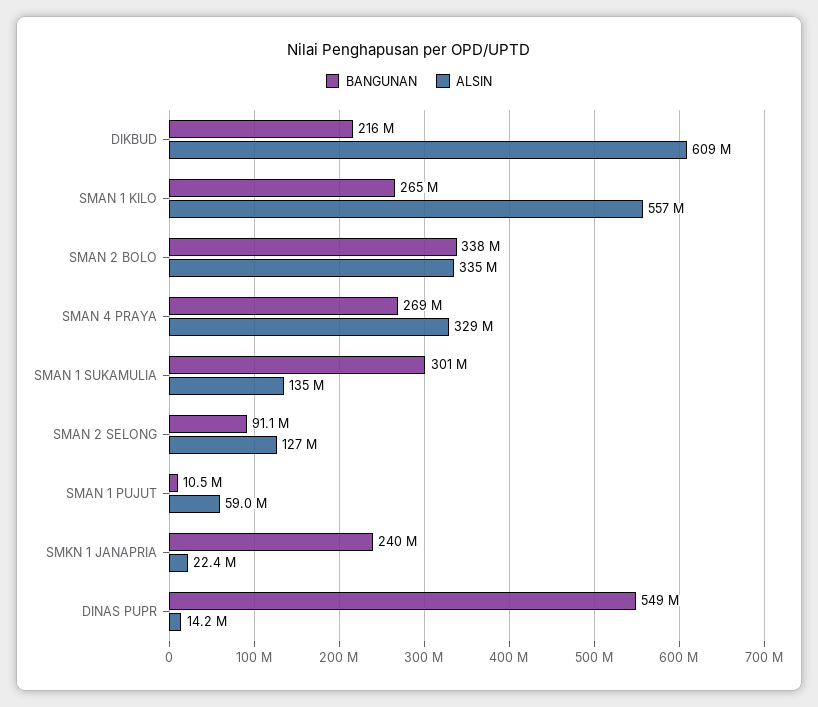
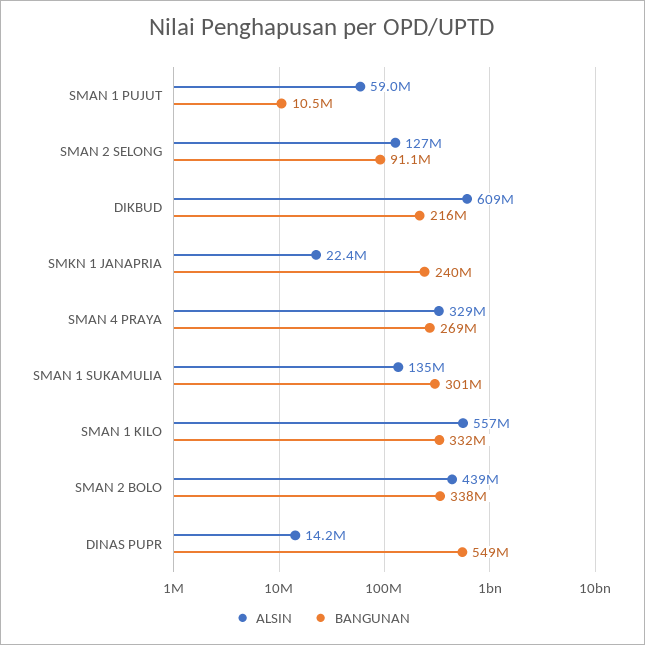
BANGUNAN, SMAN 1 KILO: 265000000 -> 332000000
ALSIN, SMAN 2 BOLO: 335000000 -> 439000000

